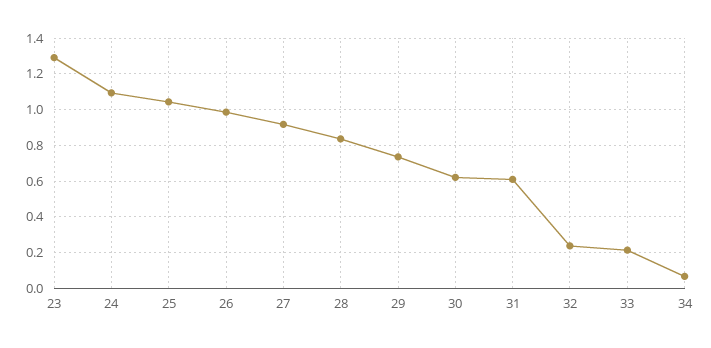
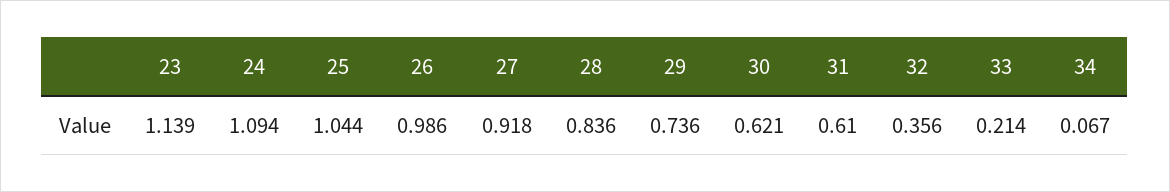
23: 1.3 -> 1.139
32: 0.25 -> 0.356

